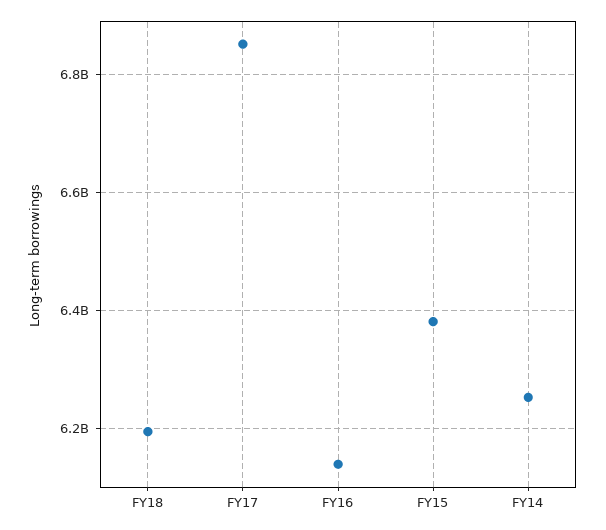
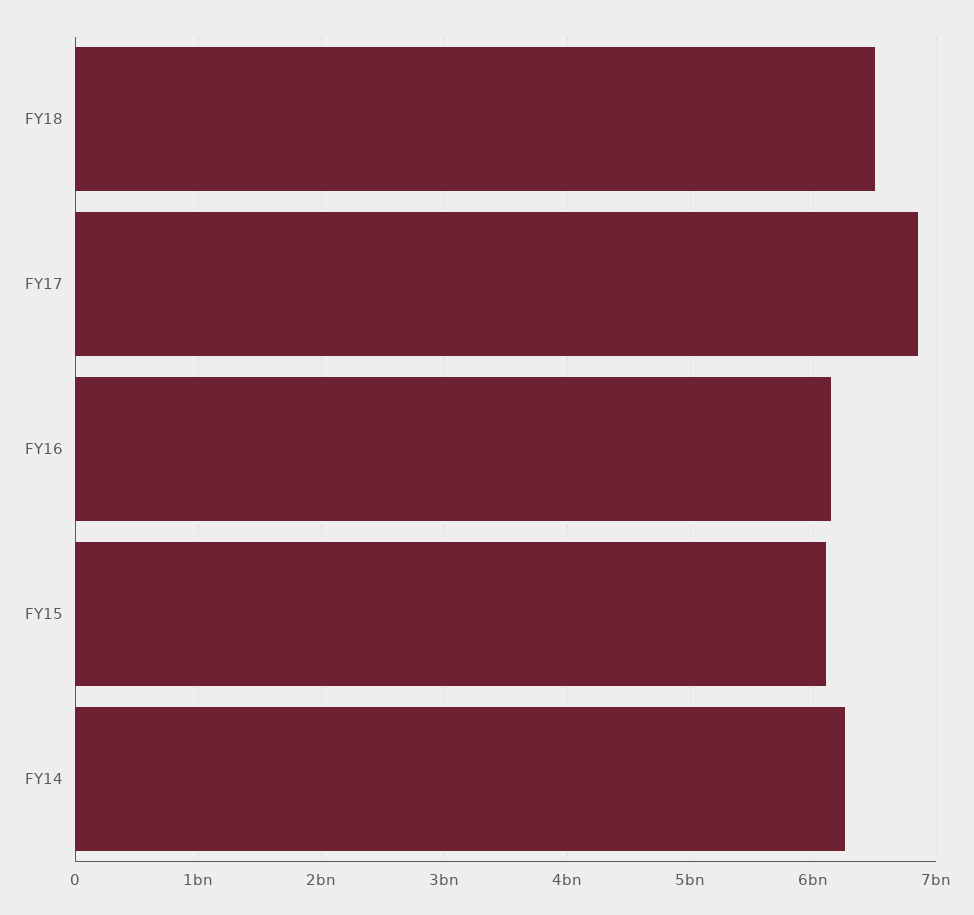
FY18: 6200000000 -> 6500000000
FY15: 6380000000 -> 6100000000

